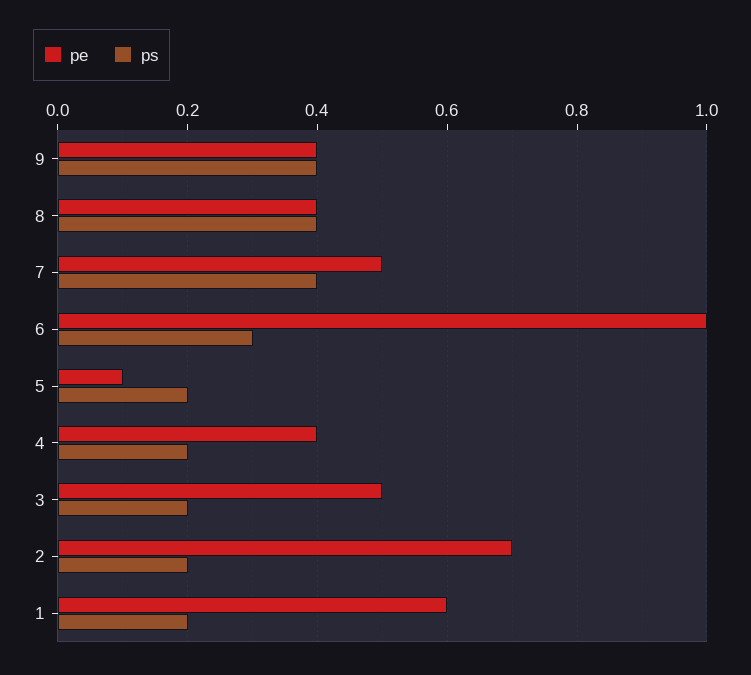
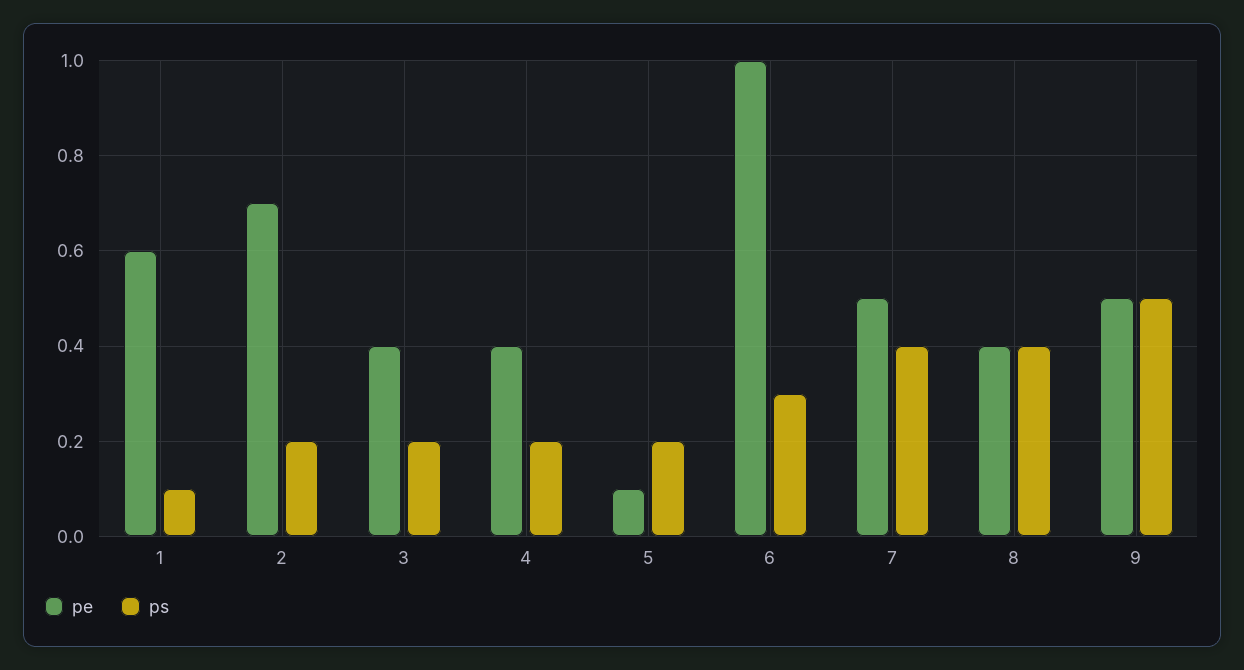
pe, 9: 0.4 -> 0.5
ps, 9: 0.4 -> 0.5
pe, 3: 0.5 -> 0.4
ps, 1: 0.2 -> 0.1

